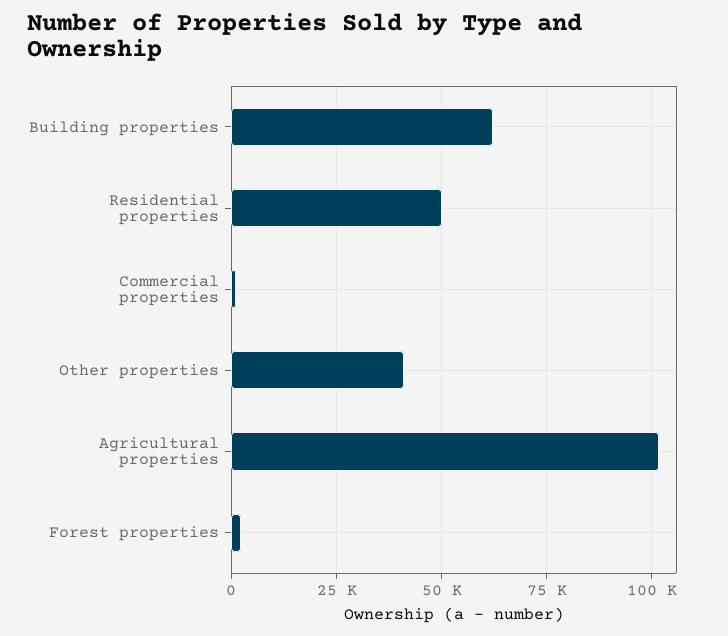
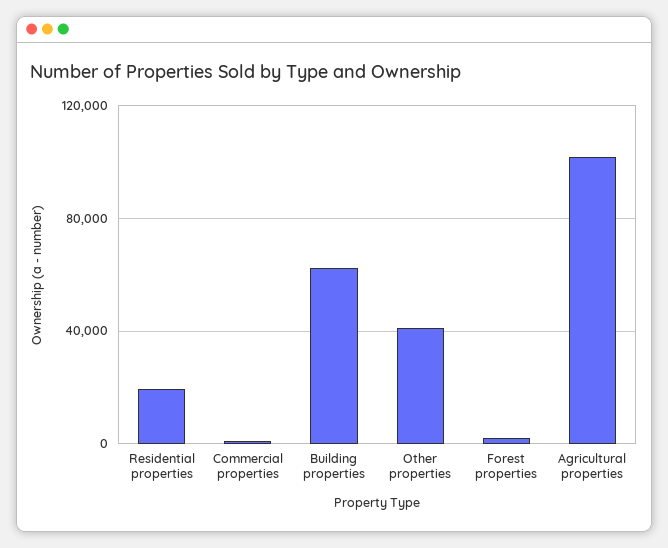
Residential properties: 50000 -> 20000

